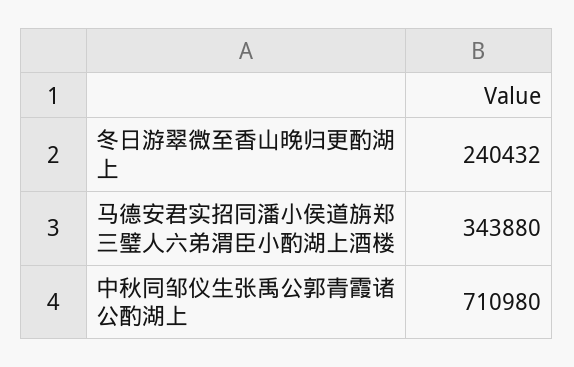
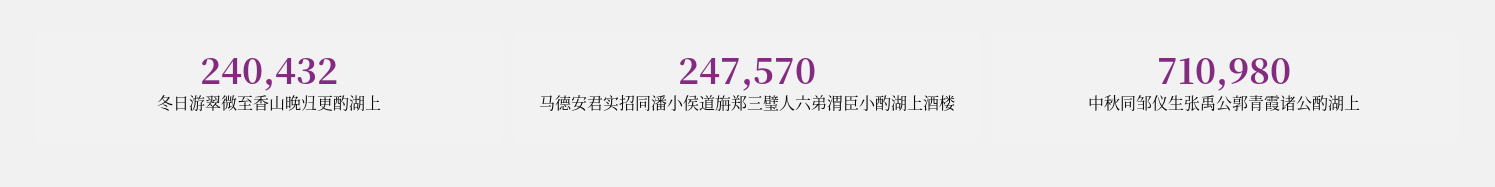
马德安君实招同潘小侯道旃郑三璧人六弟渭臣小酌湖上酒楼: 343880 -> 247570

